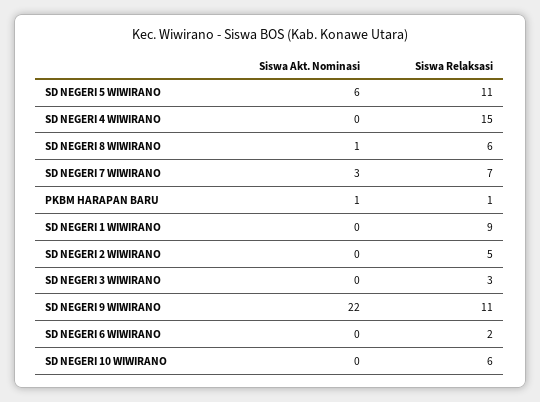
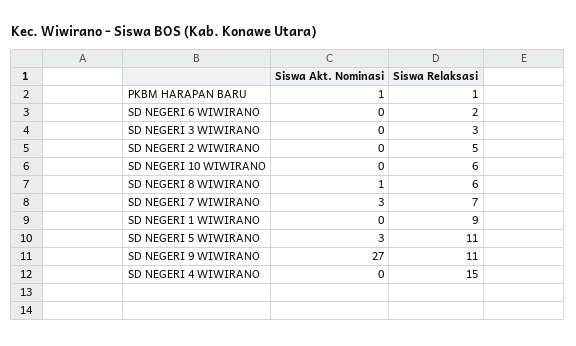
Siswa Akt. Nominasi, SD NEGERI 5 WIWIRANO: 6 -> 3
Siswa Akt. Nominasi, SD NEGERI 9 WIWIRANO: 22 -> 27

